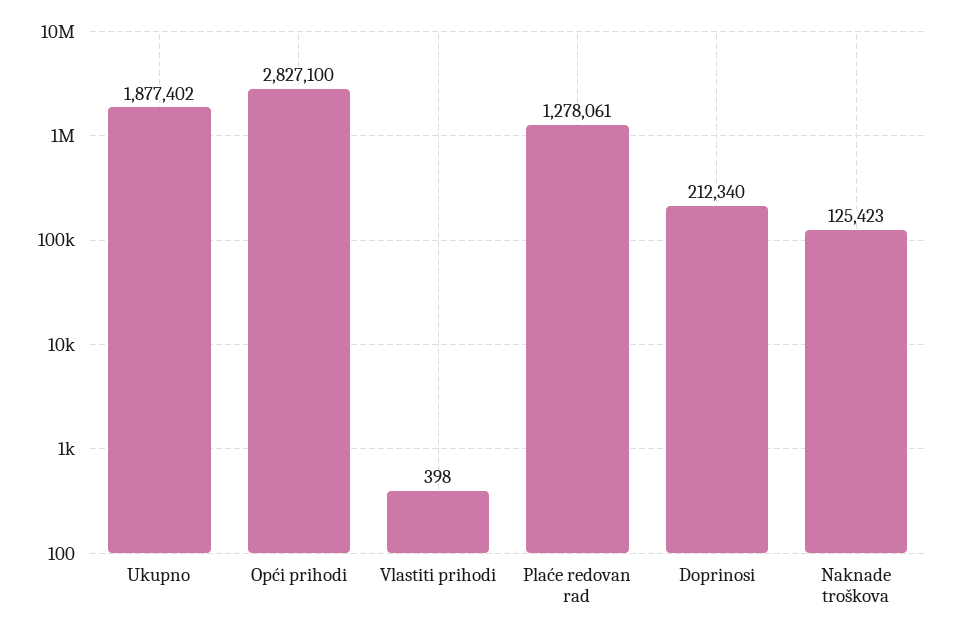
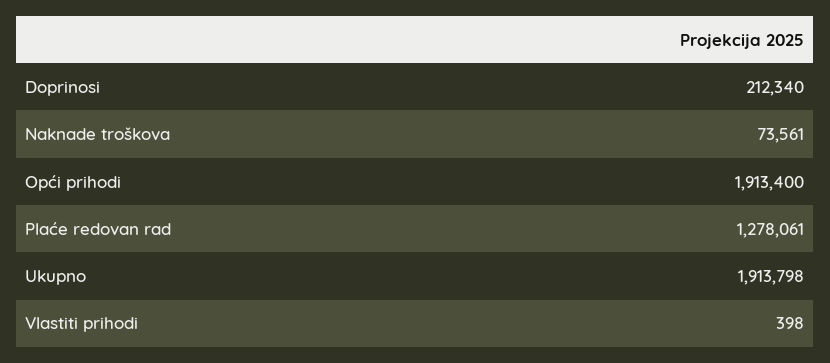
Ukupno: 1877402 -> 1913798
Opći prihodi: 2827100 -> 1913400
Naknade troškova: 125423 -> 73561

